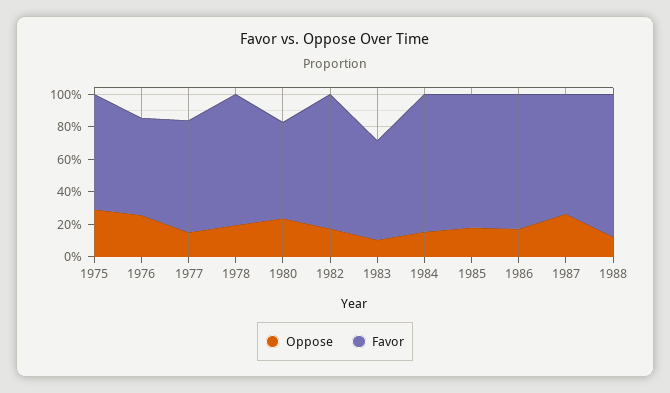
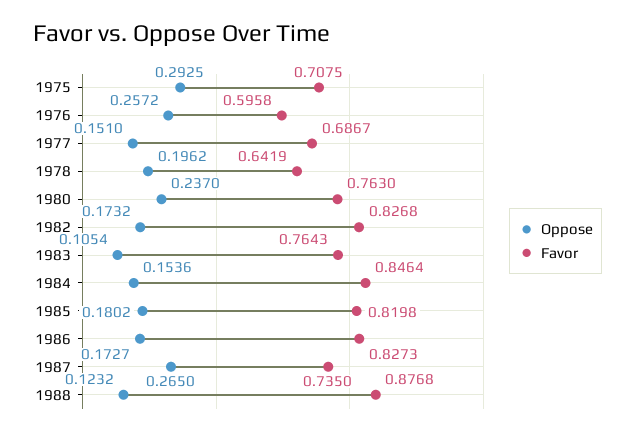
Favor, 1978: 0.8 -> 0.6419
Favor, 1980: 0.6 -> 0.763
Favor, 1983: 0.6 -> 0.7643

